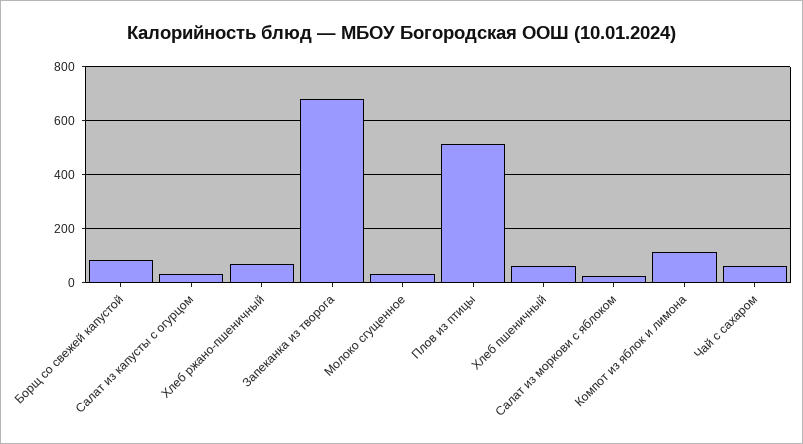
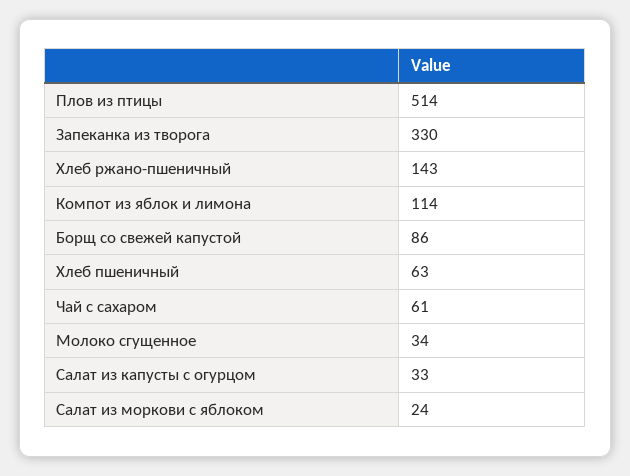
Хлеб ржано-пшеничный: 75 -> 143
Запеканка из творога: 675 -> 330

